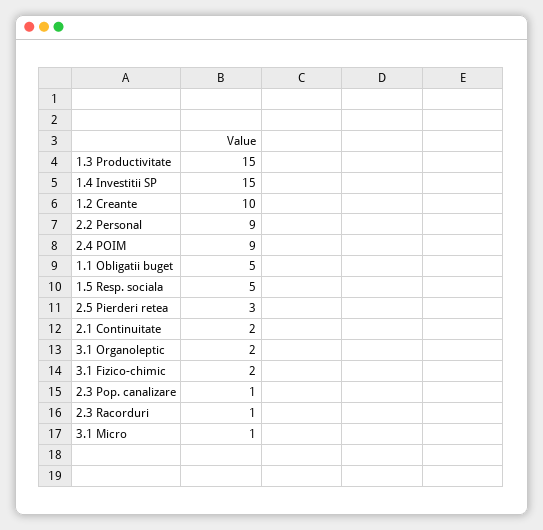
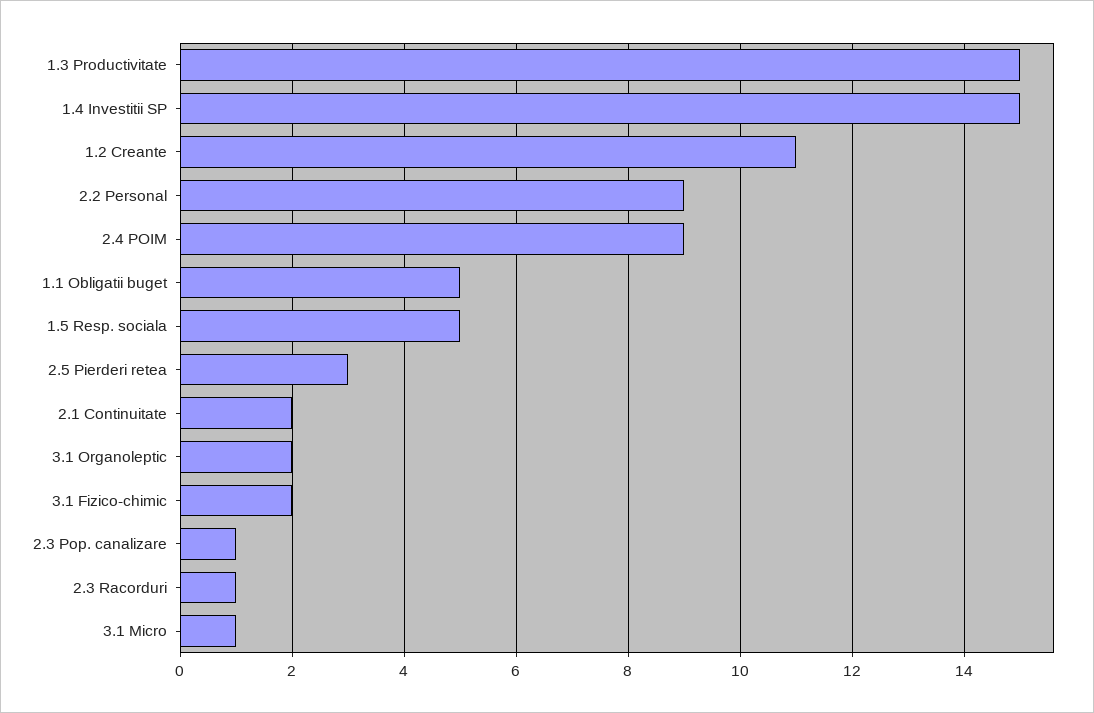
1.2 Creante: 10 -> 11

